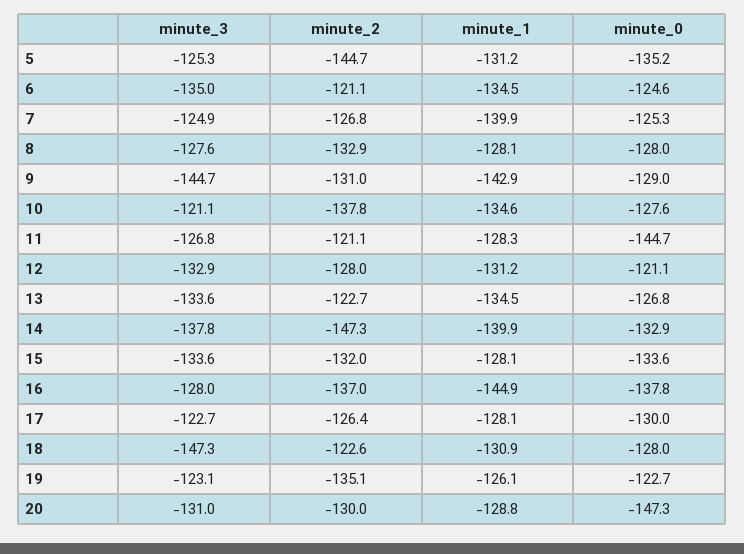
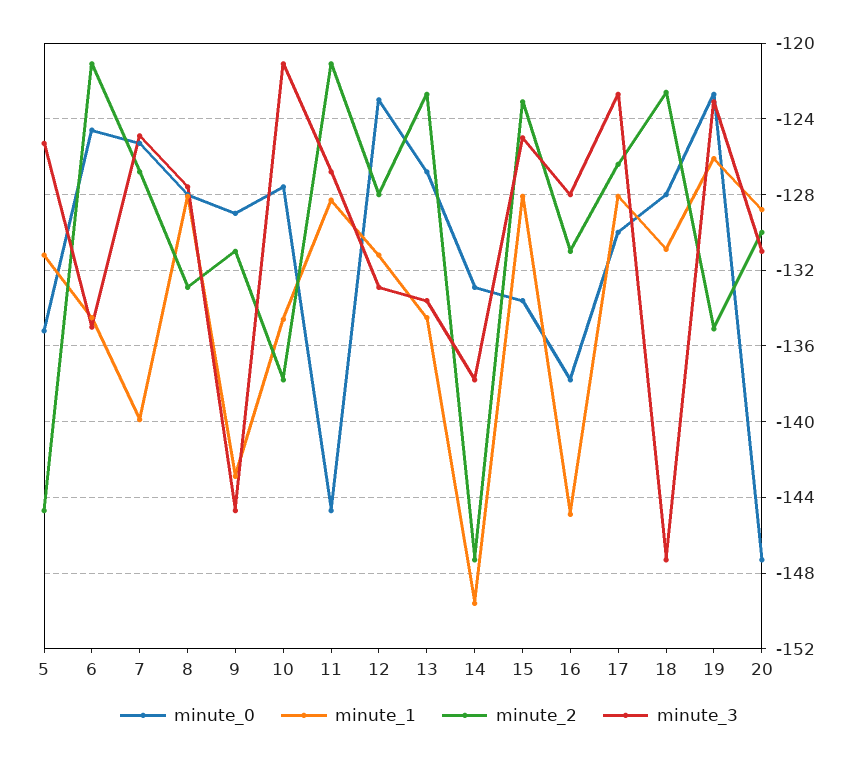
minute_0, 12: -121.1 -> -123
minute_1, 14: -139.9 -> -149.5
minute_3, 15: -133.6 -> -125
minute_2, 15: -132 -> -123
minute_2, 16: -137 -> -131

